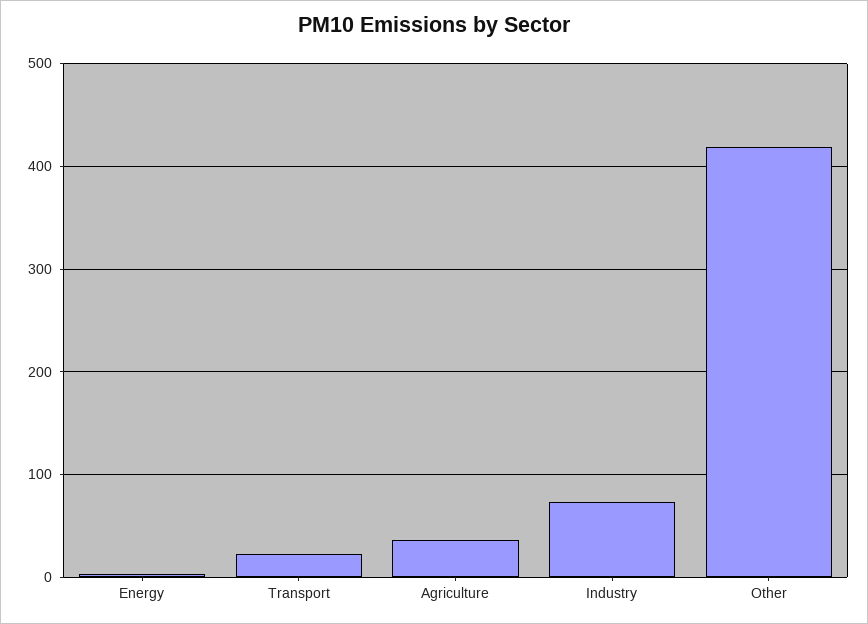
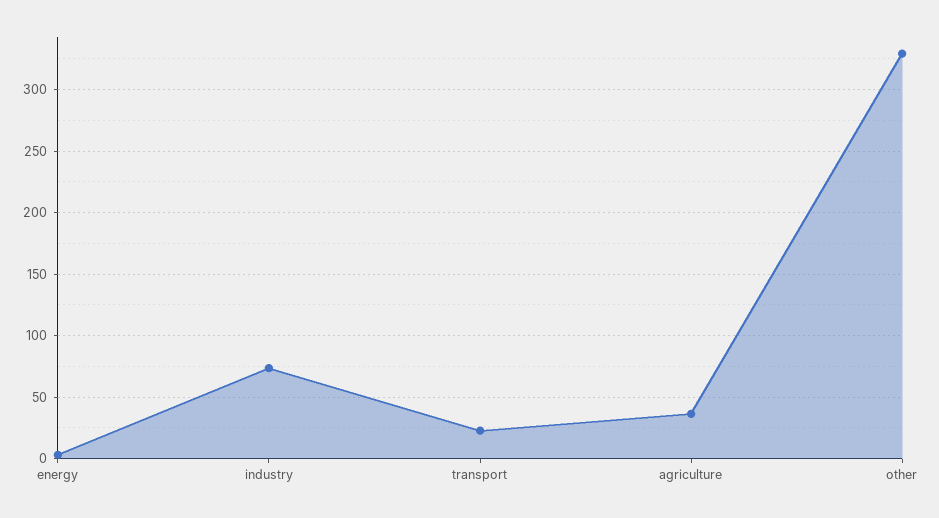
Other: 420 -> 330

